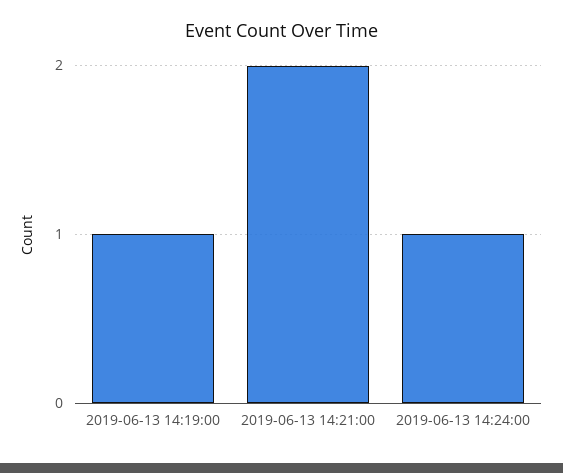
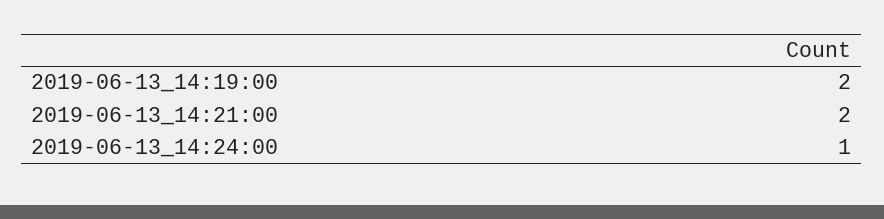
2019-06-13 14:19:00: 1 -> 2

